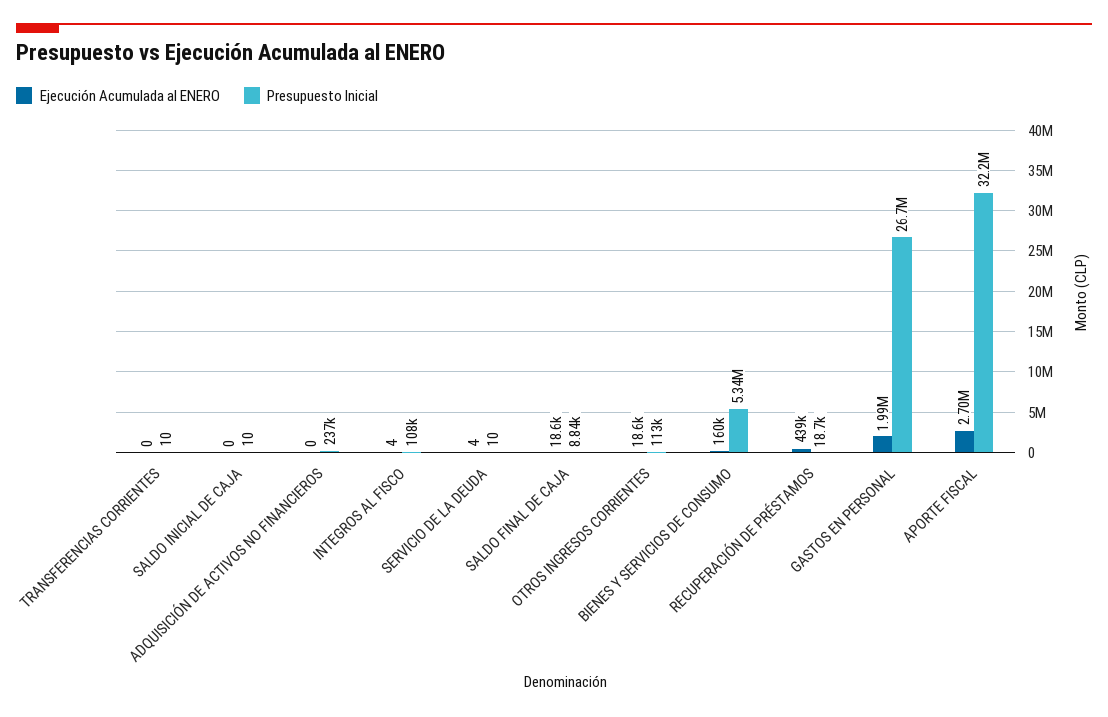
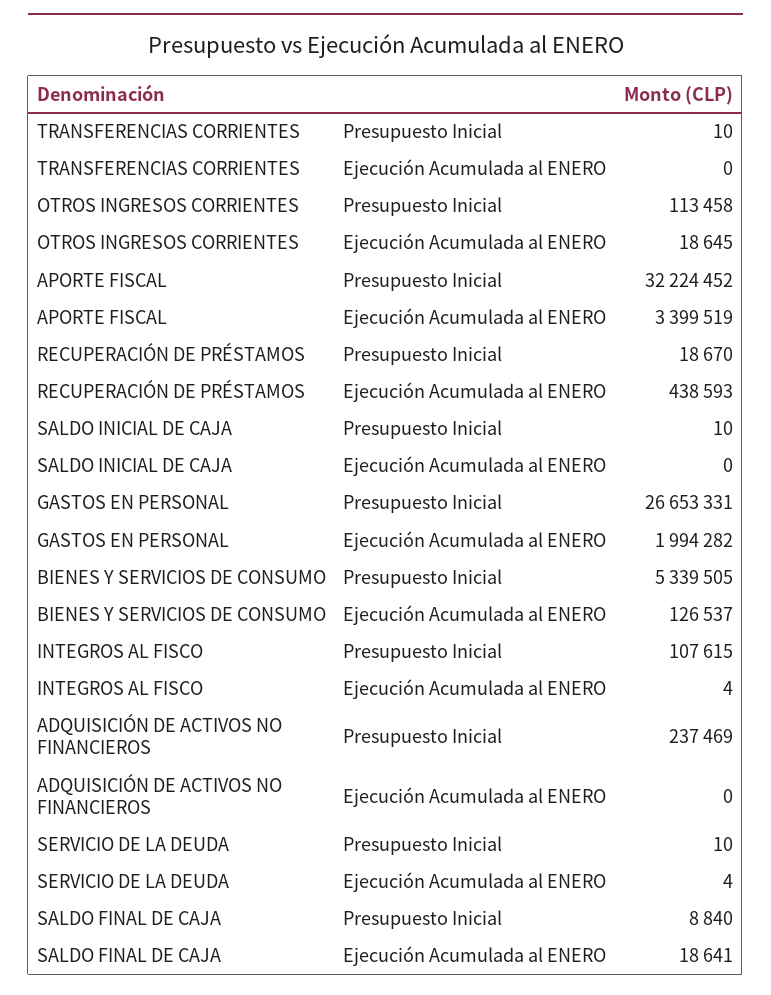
Ejecución Acumulada al ENERO, BIENES Y SERVICIOS DE CONSUMO: 160000 -> 126537
Ejecución Acumulada al ENERO, APORTE FISCAL: 2700000 -> 3399519

